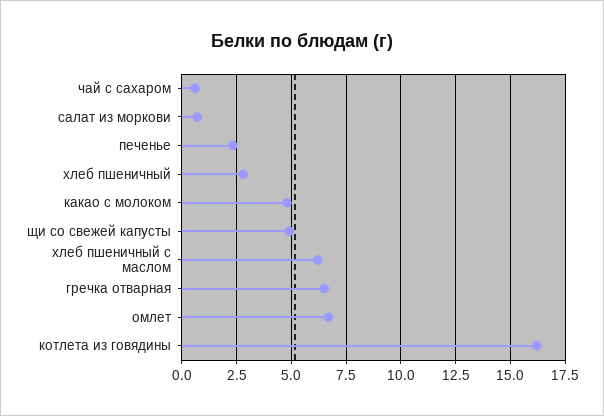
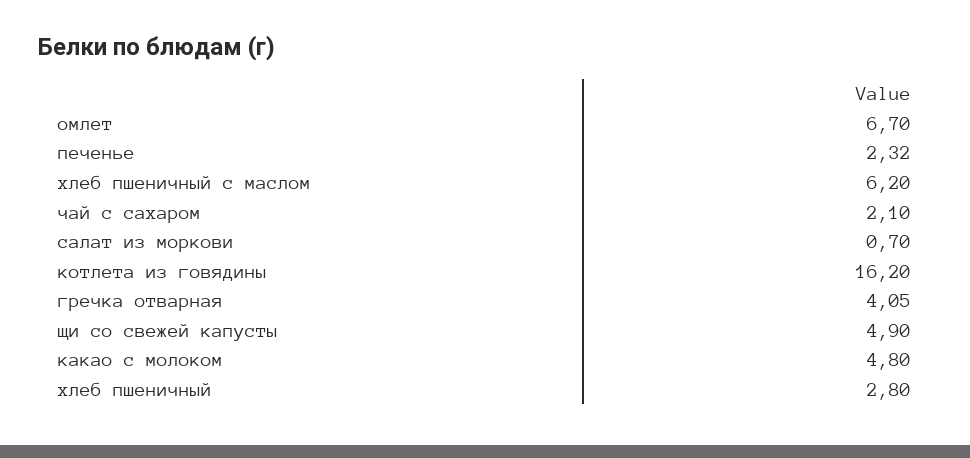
чай с сахаром: 0.5 -> 2.1
гречка отварная: 6.5 -> 4.05

